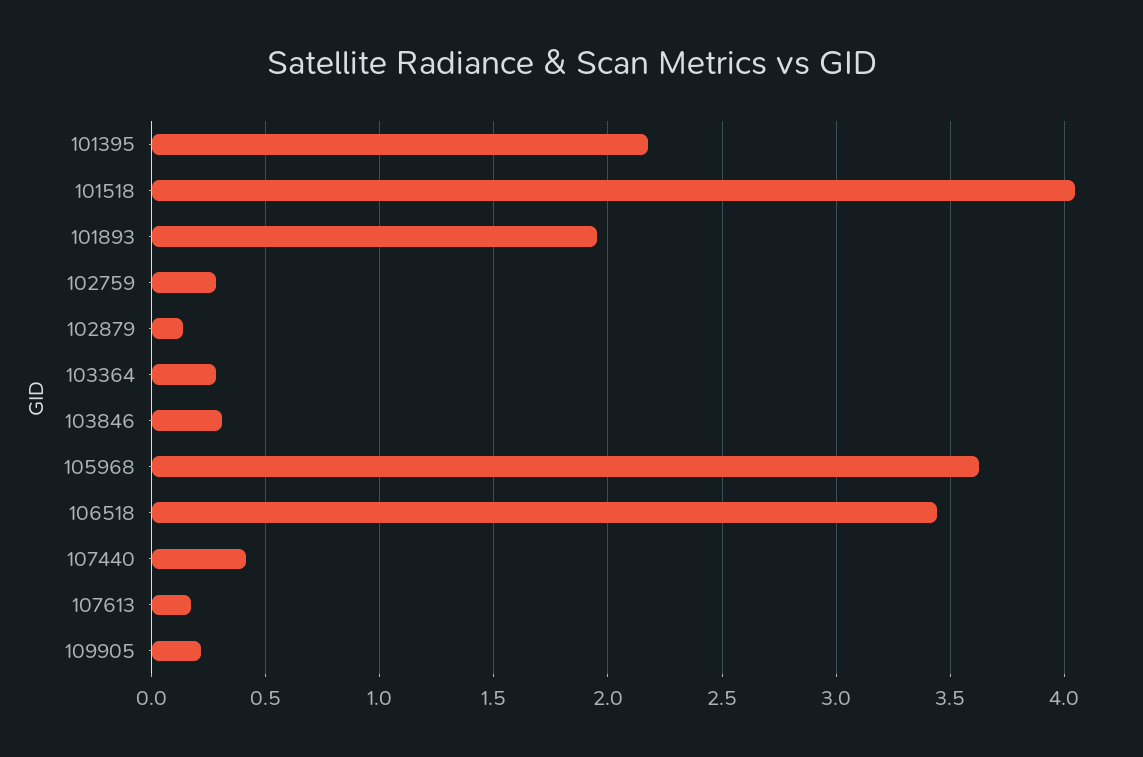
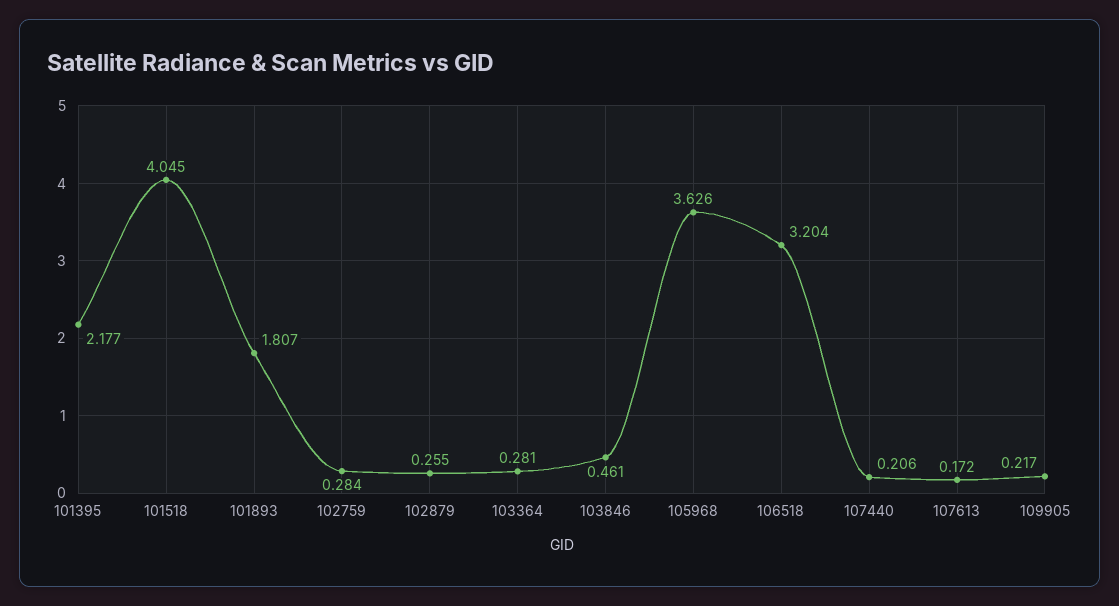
101893: 1.95 -> 1.807
102879: 0.15 -> 0.255
103846: 0.3 -> 0.461
106518: 3.45 -> 3.204
107440: 0.4 -> 0.206

